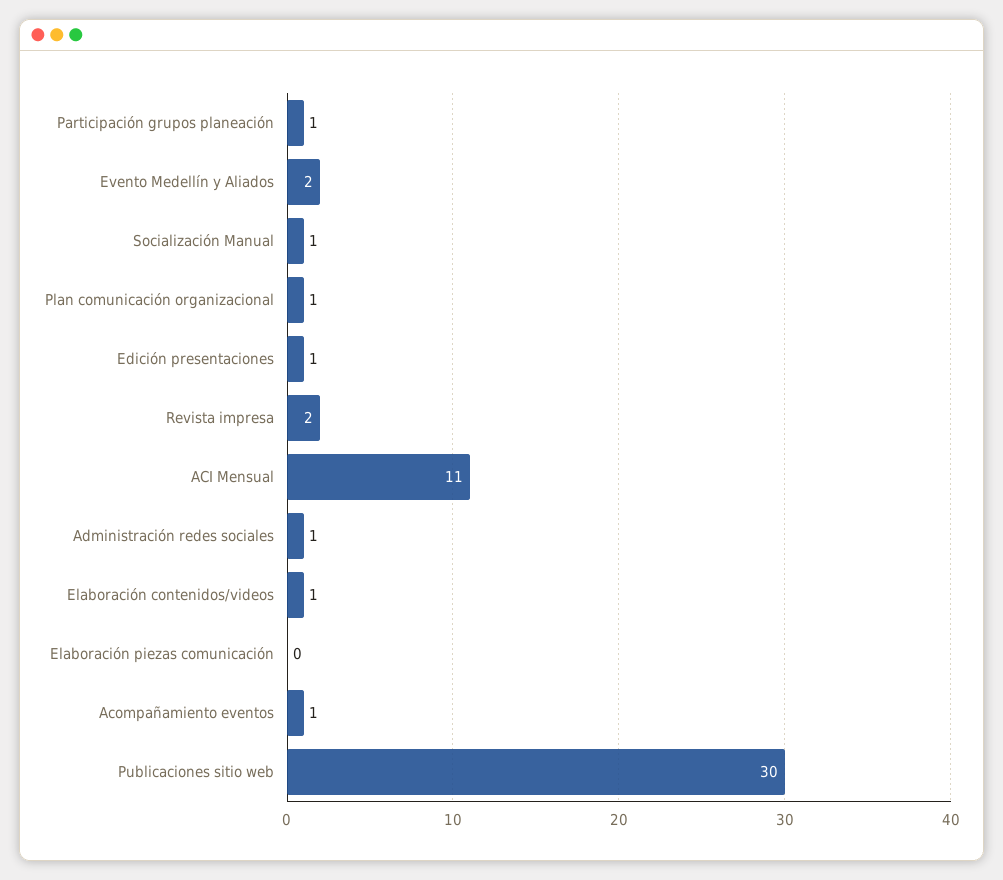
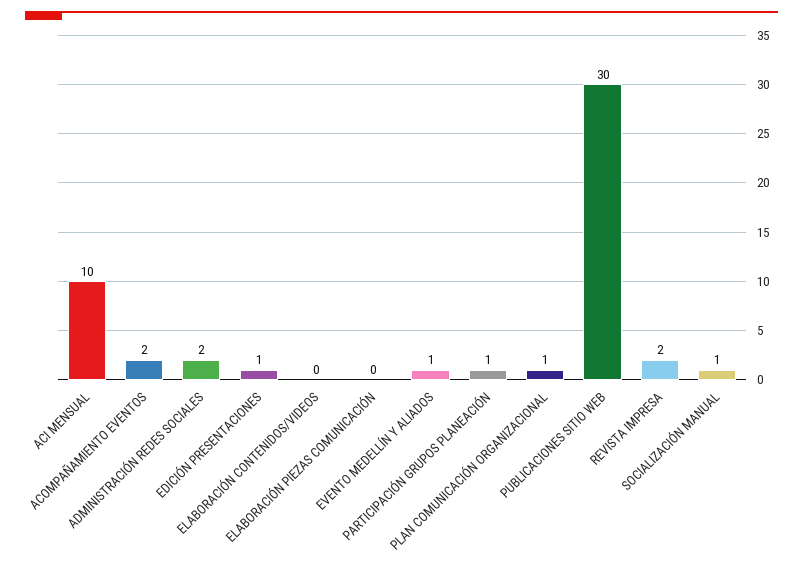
Evento Medellín y Aliados: 2 -> 1
ACI Mensual: 11 -> 10
Administración redes sociales: 1 -> 2
Elaboración contenidos/videos: 1 -> 0
Acompañamiento eventos: 1 -> 2

